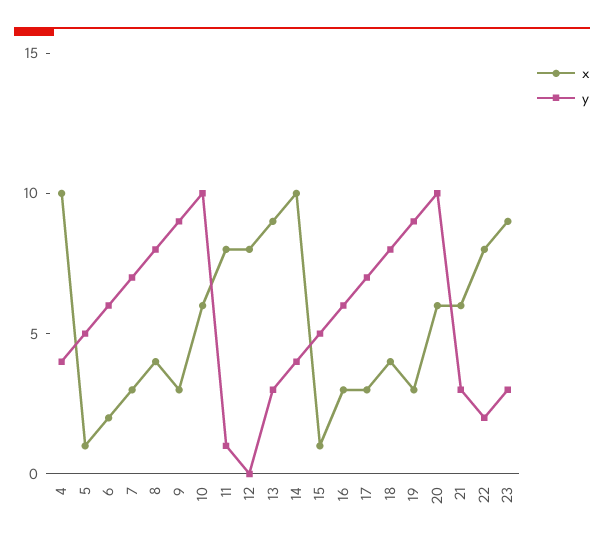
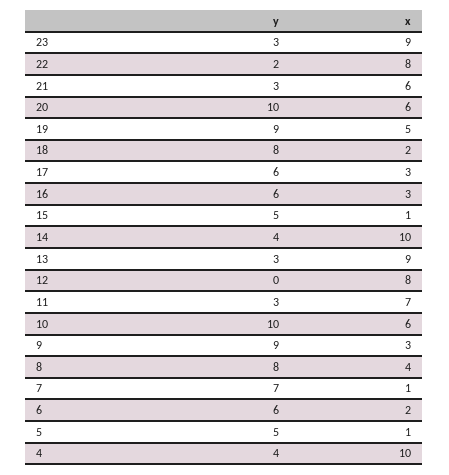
x, 7: 3 -> 1
x, 11: 8 -> 7
y, 11: 1 -> 3
y, 17: 7 -> 6
x, 18: 4 -> 2
x, 19: 3 -> 5

